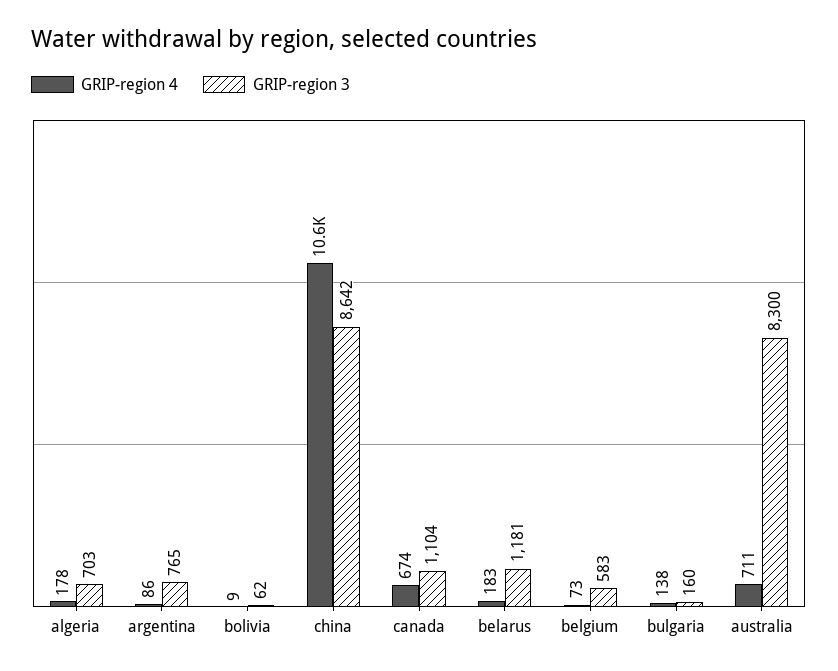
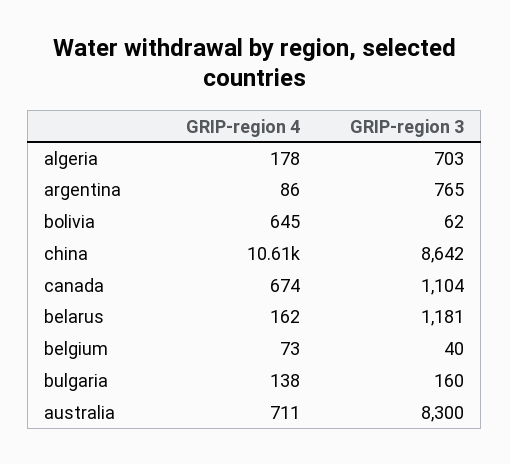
GRIP-region 4, bolivia: 9 -> 645
GRIP-region 4, belarus: 183 -> 162
GRIP-region 3, belgium: 583 -> 40

